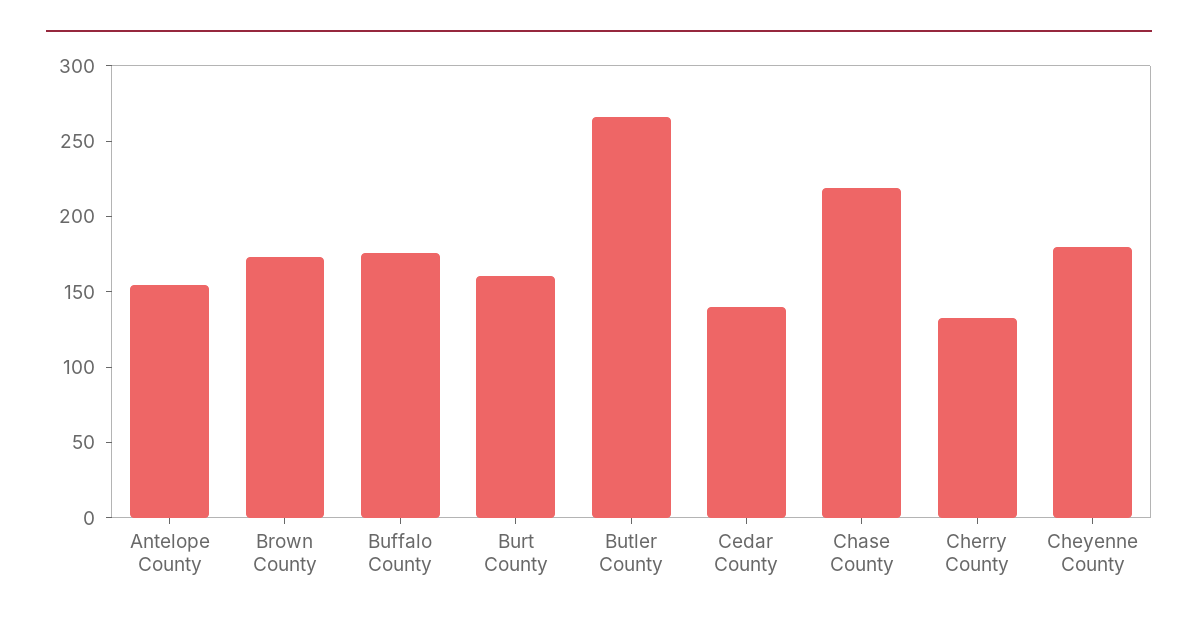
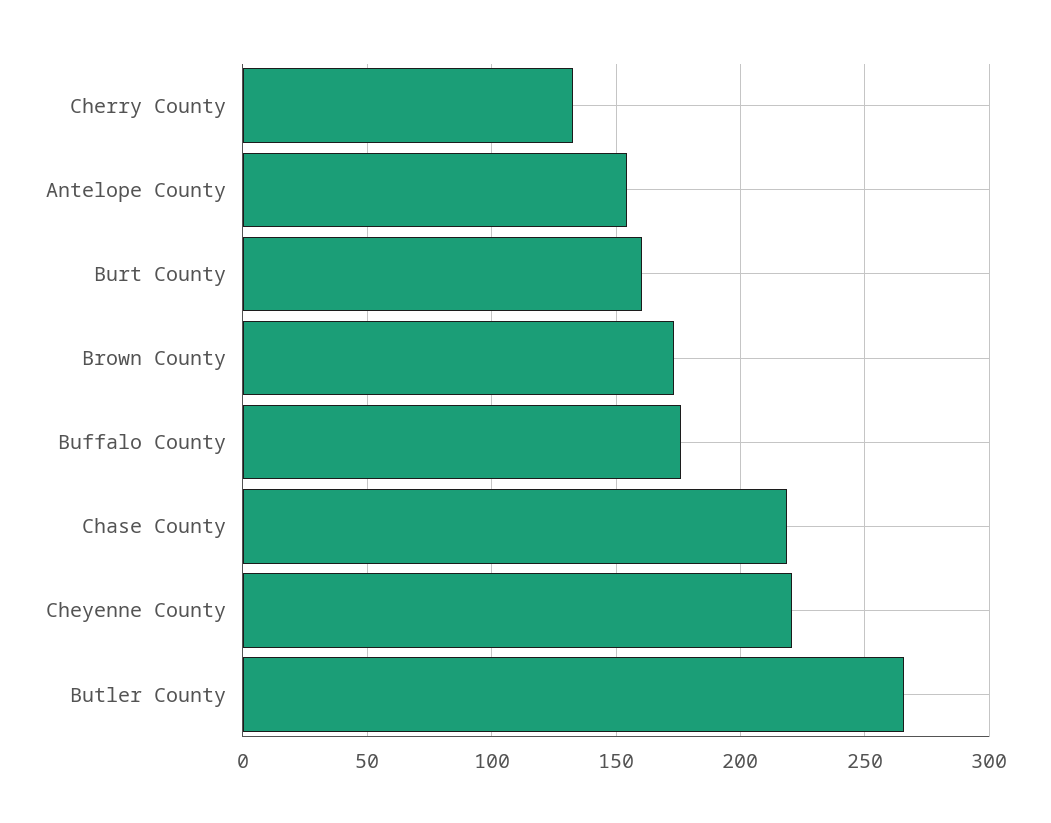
Cedar County: 140 -> none
Cheyenne County: 180 -> 220

